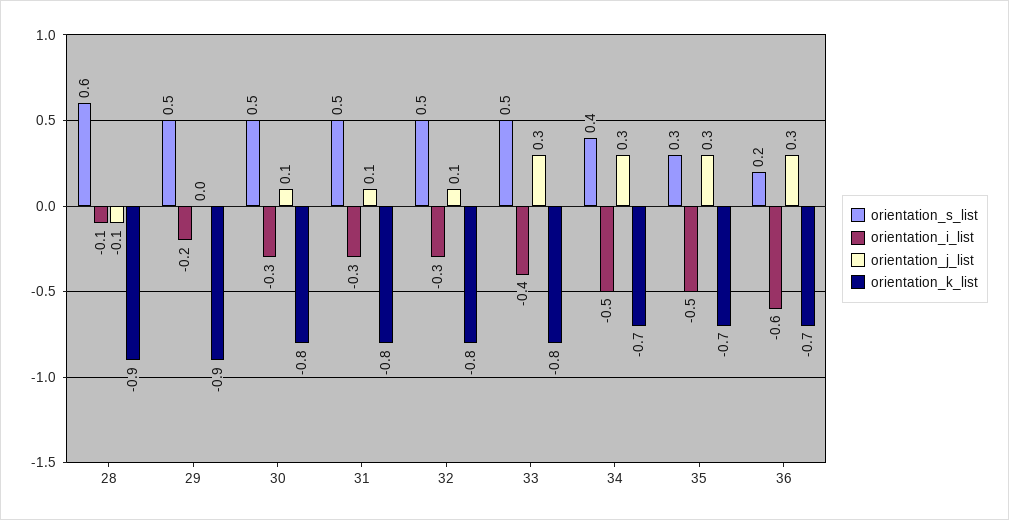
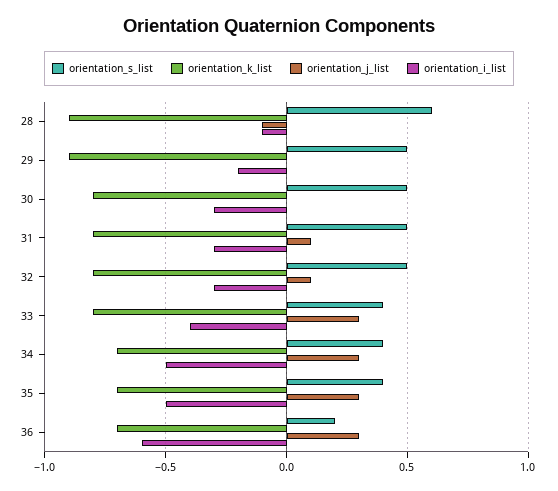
orientation_j_list, 30: 0.1 -> 0
orientation_s_list, 33: 0.5 -> 0.4
orientation_s_list, 35: 0.3 -> 0.4

